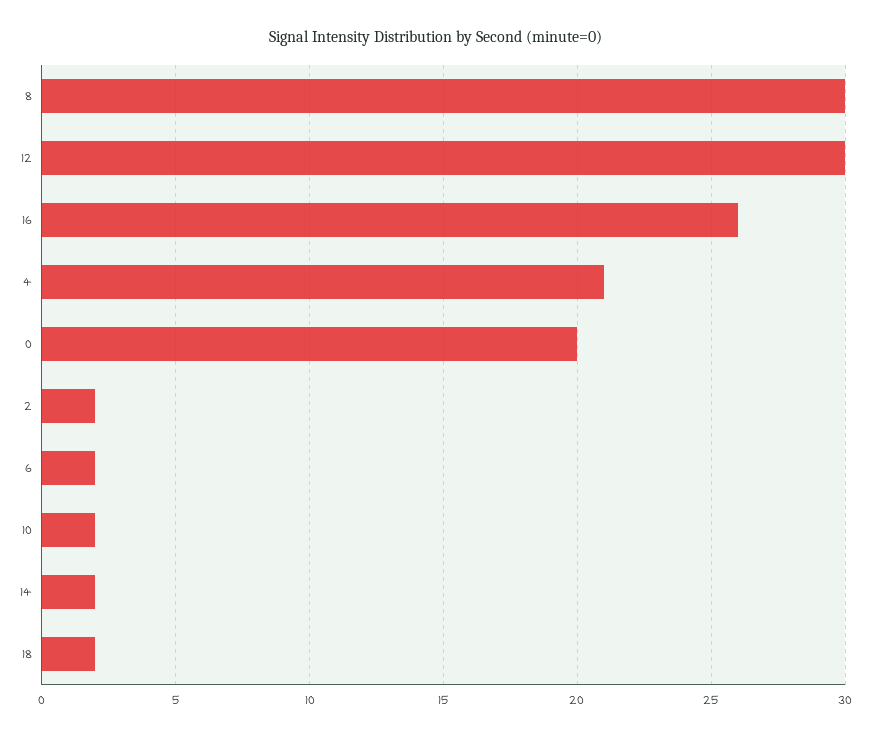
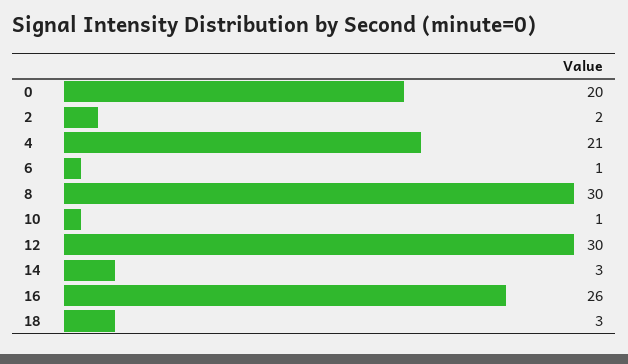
6: 2 -> 1
10: 2 -> 1
14: 2 -> 3
18: 2 -> 3

